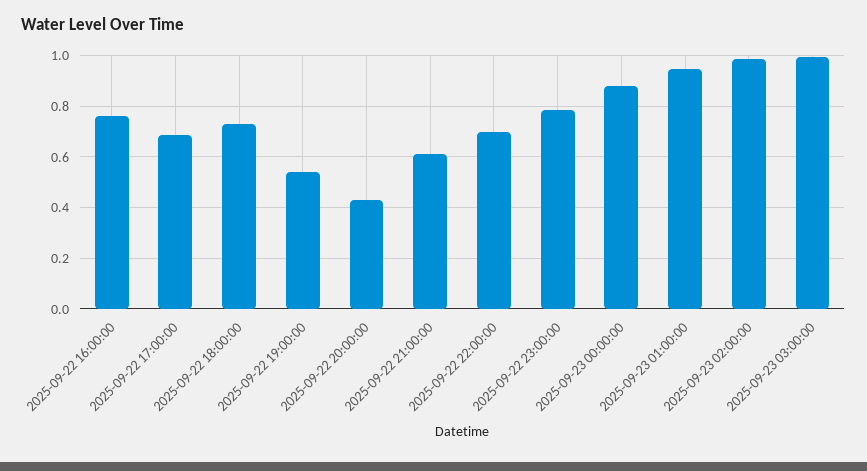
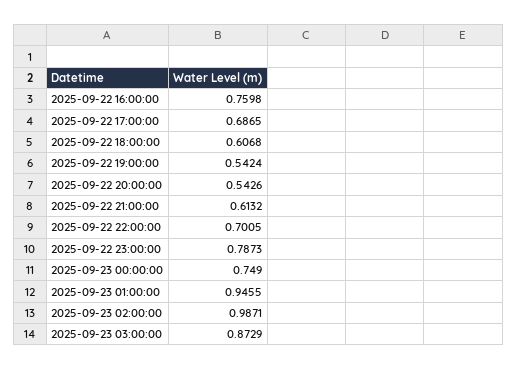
2025-09-22 18:00:00: 0.725 -> 0.6068
2025-09-22 20:00:00: 0.425 -> 0.5426
2025-09-23 00:00:00: 0.875 -> 0.749
2025-09-23 03:00:00: 1 -> 0.8729

